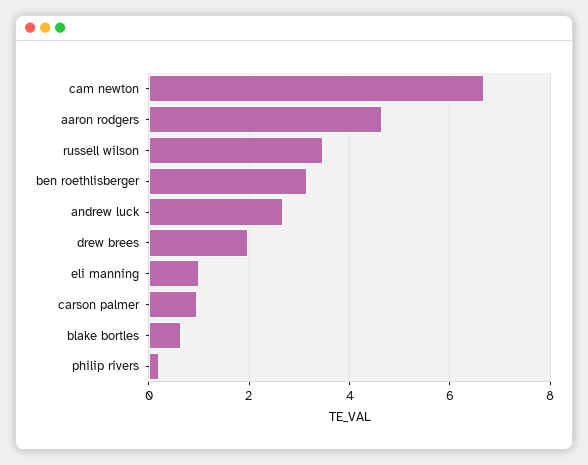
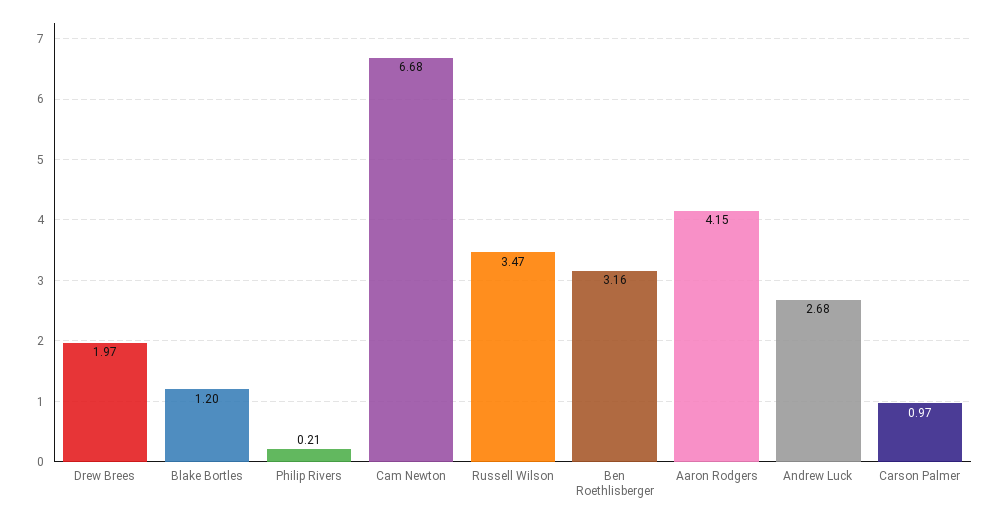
aaron rodgers: 4.6 -> 4.15
eli manning: 1 -> none
blake bortles: 0.6 -> 1.2

